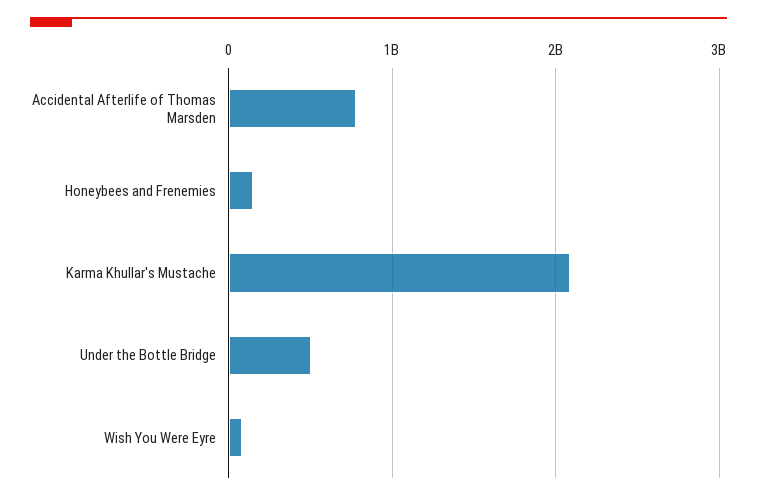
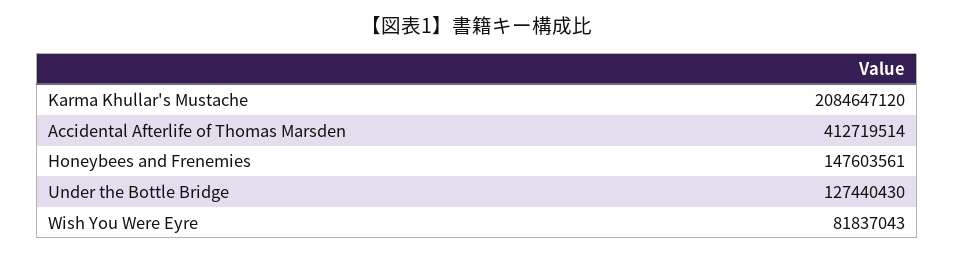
Accidental Afterlife of Thomas Marsden: 800000000 -> 412719514
Under the Bottle Bridge: 500000000 -> 127440430

